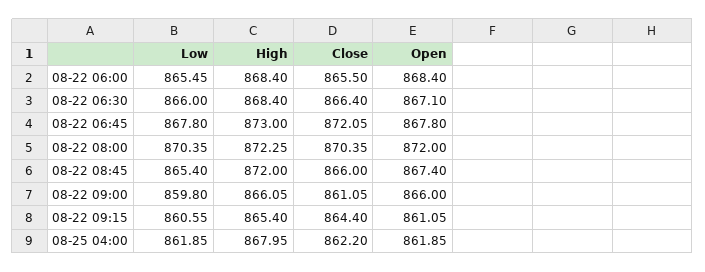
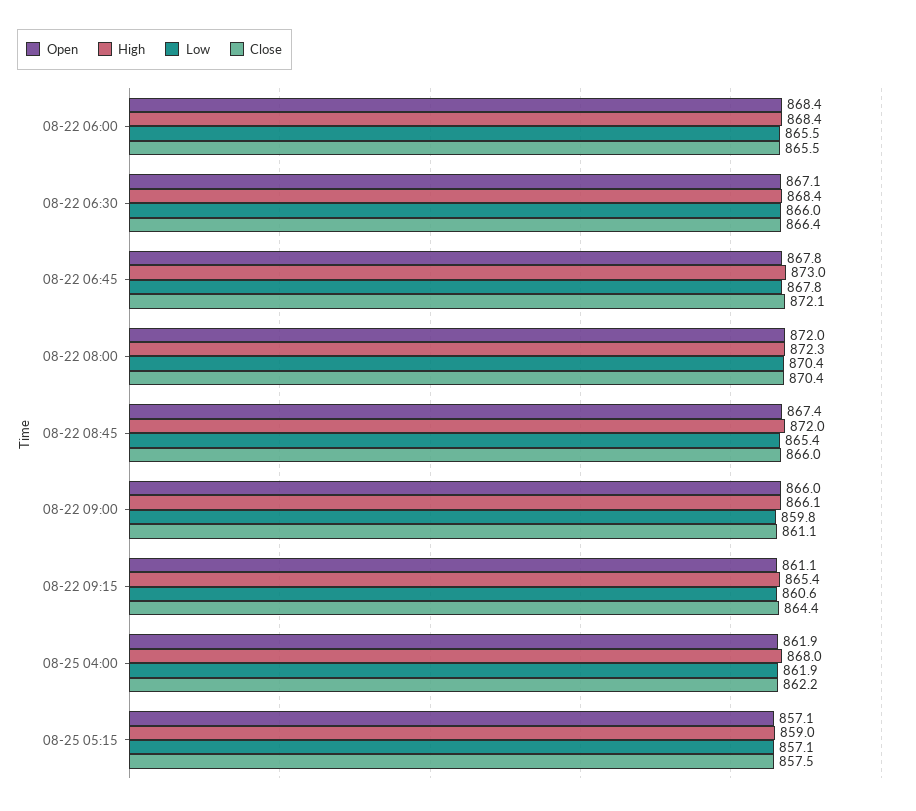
Open, 08-25 05:15: none -> 857.1
High, 08-25 05:15: none -> 859
Low, 08-25 05:15: none -> 857.1
Close, 08-25 05:15: none -> 857.5

